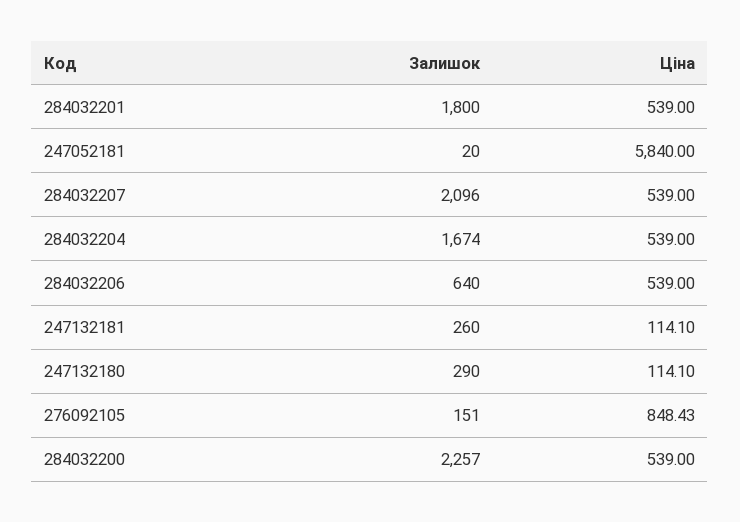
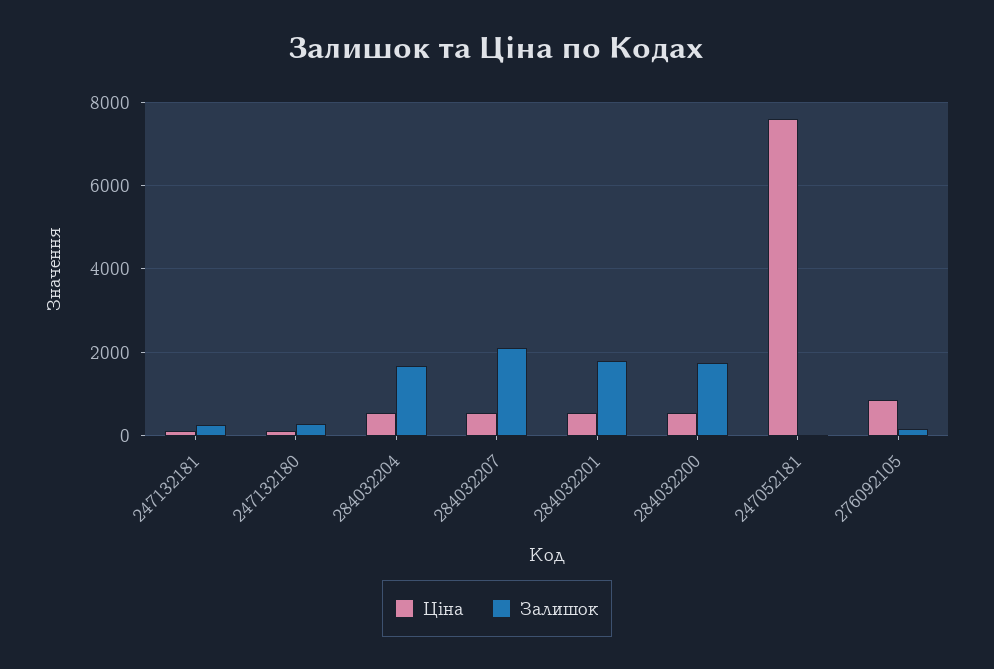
Ціна, 247052181: 5840 -> 7600
Залишок, 284032206: 640 -> none
Ціна, 284032206: 539 -> none
Залишок, 284032200: 2257 -> 1800

